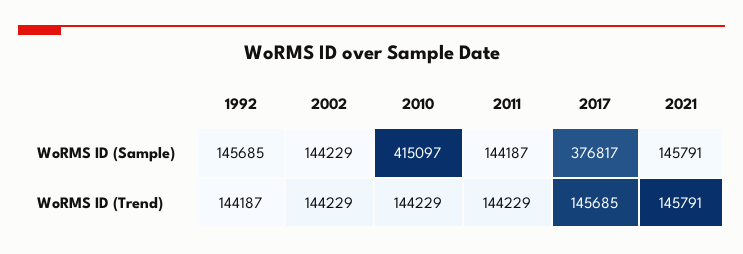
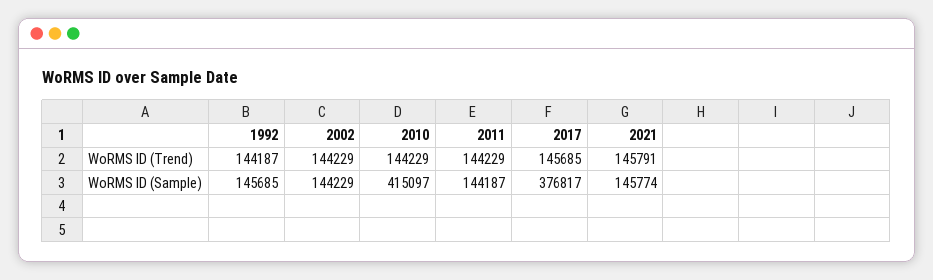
2021, WoRMS ID (Sample): 145791 -> 145774

